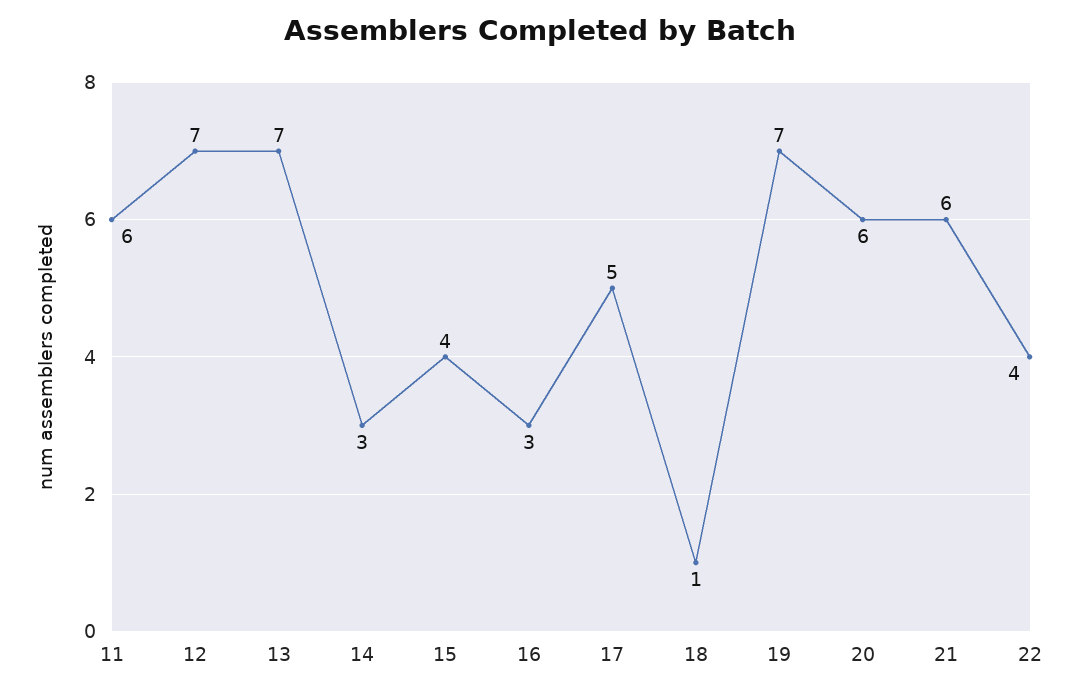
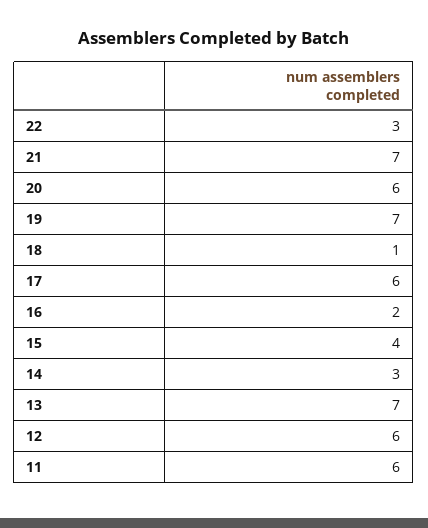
12: 7 -> 6
16: 3 -> 2
17: 5 -> 6
21: 6 -> 7
22: 4 -> 3

